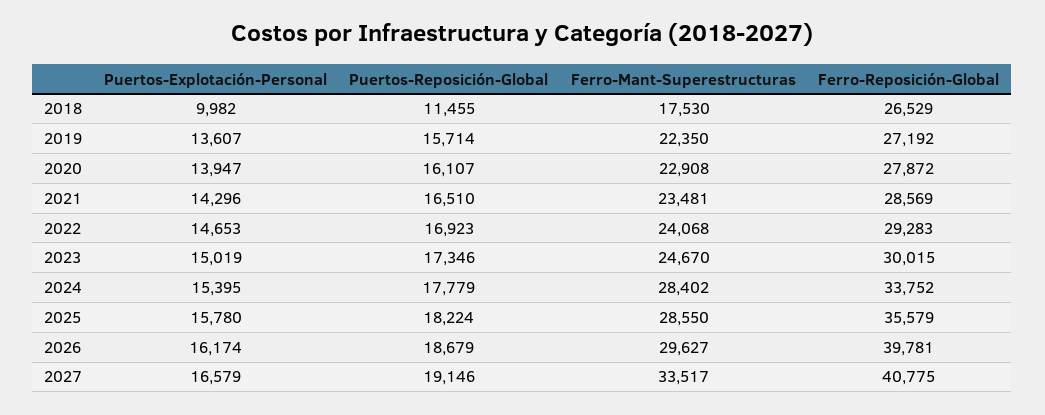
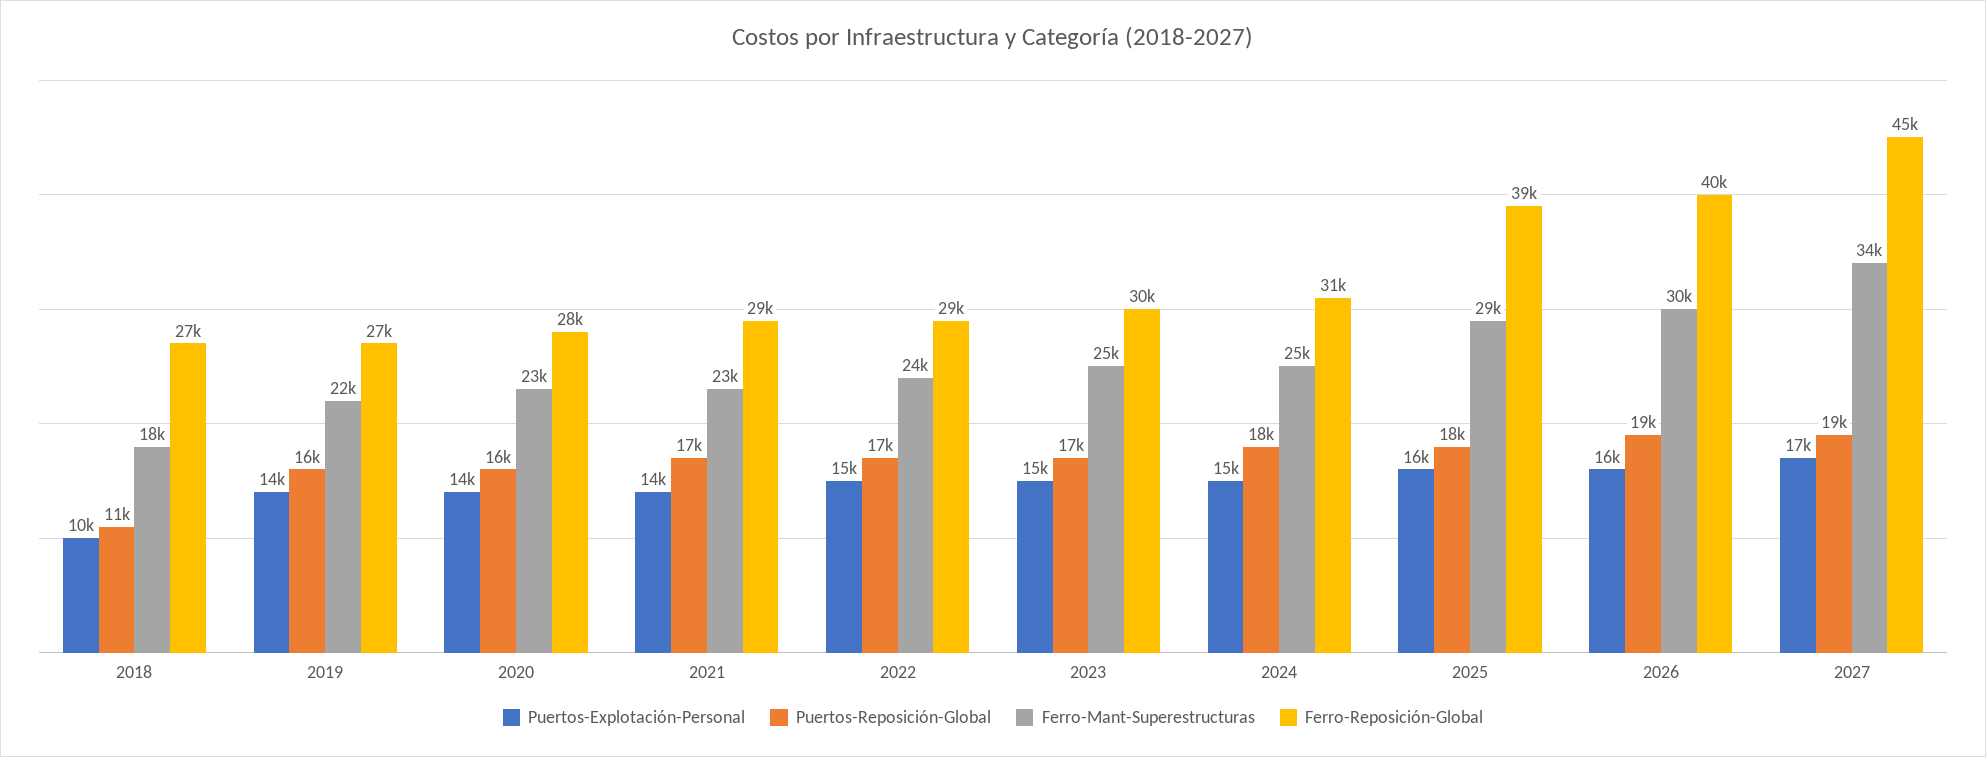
Ferro-Mant-Superestructuras, 2024: 28402 -> 25000
Ferro-Reposición-Global, 2024: 33752 -> 31000
Ferro-Reposición-Global, 2025: 35579 -> 39000
Ferro-Reposición-Global, 2027: 40775 -> 45000

